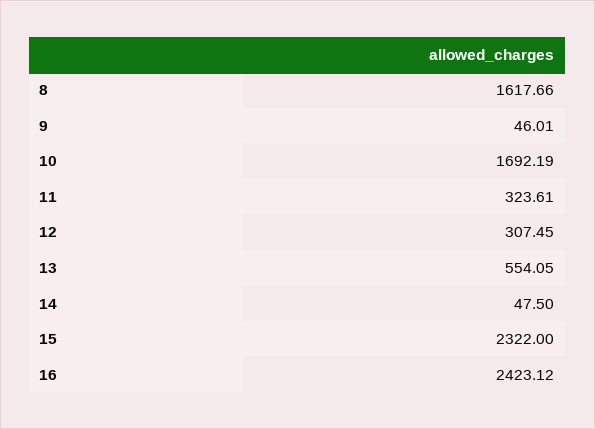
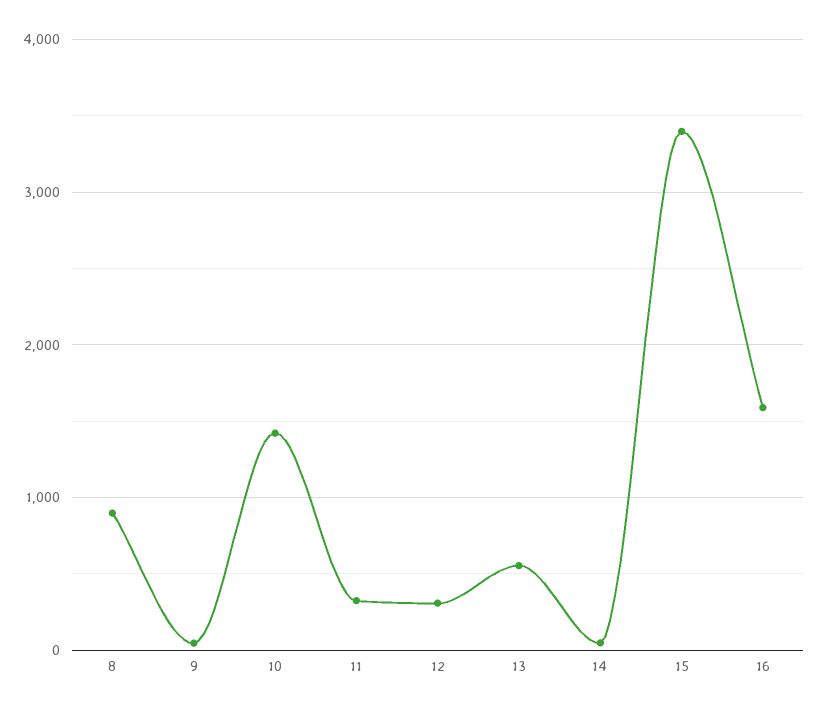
8: 1617.66 -> 900
10: 1692.19 -> 1400
15: 2322 -> 3400
16: 2423.12 -> 1600

